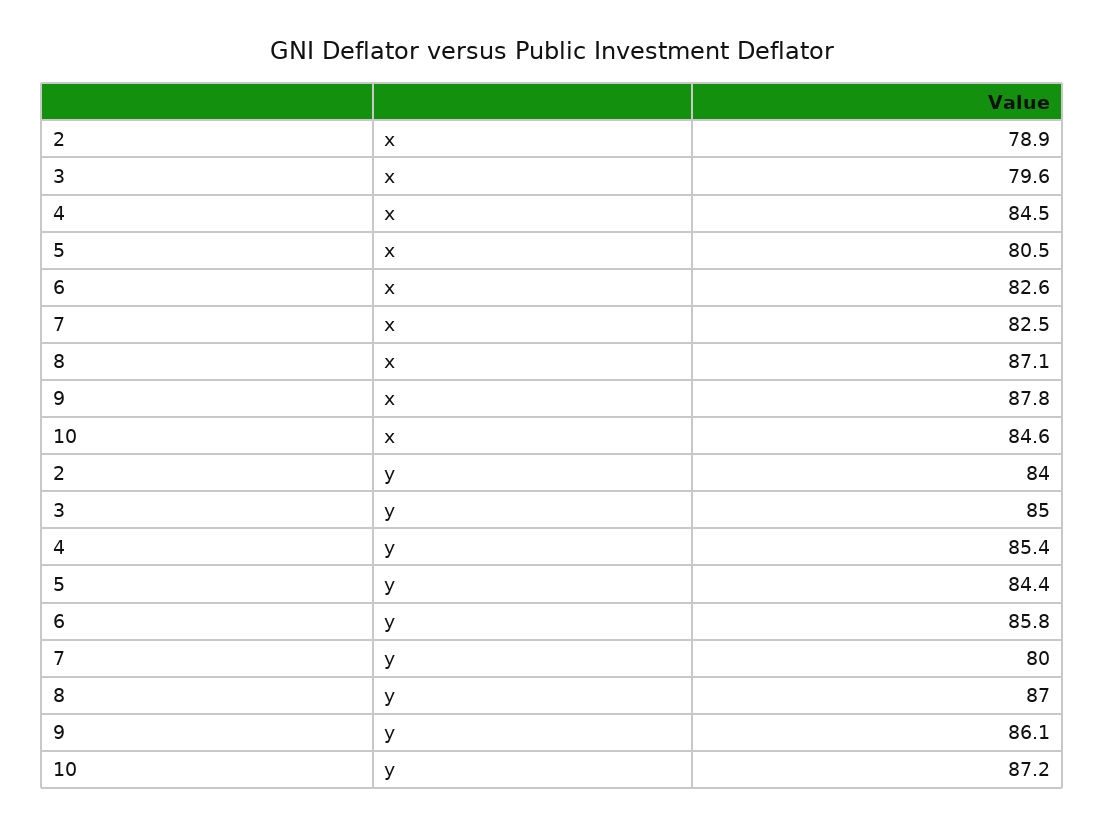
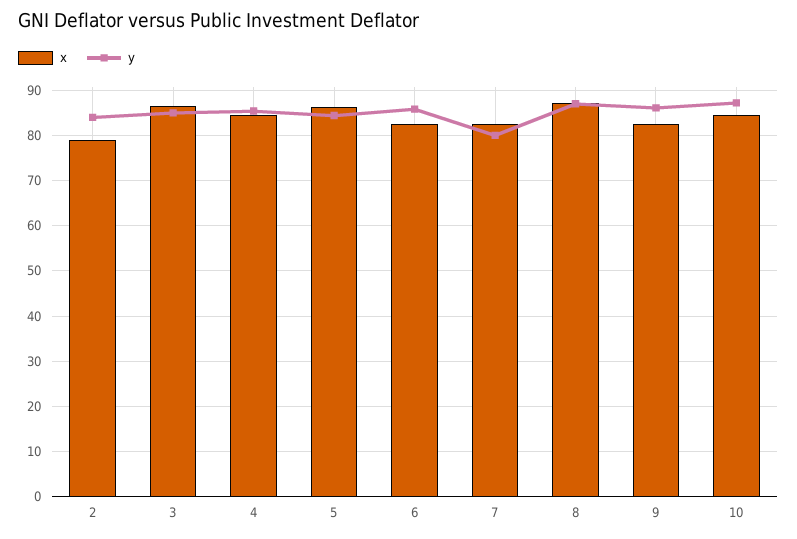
x, 3: 79.6 -> 86
x, 5: 80.5 -> 86
x, 9: 87.8 -> 82

